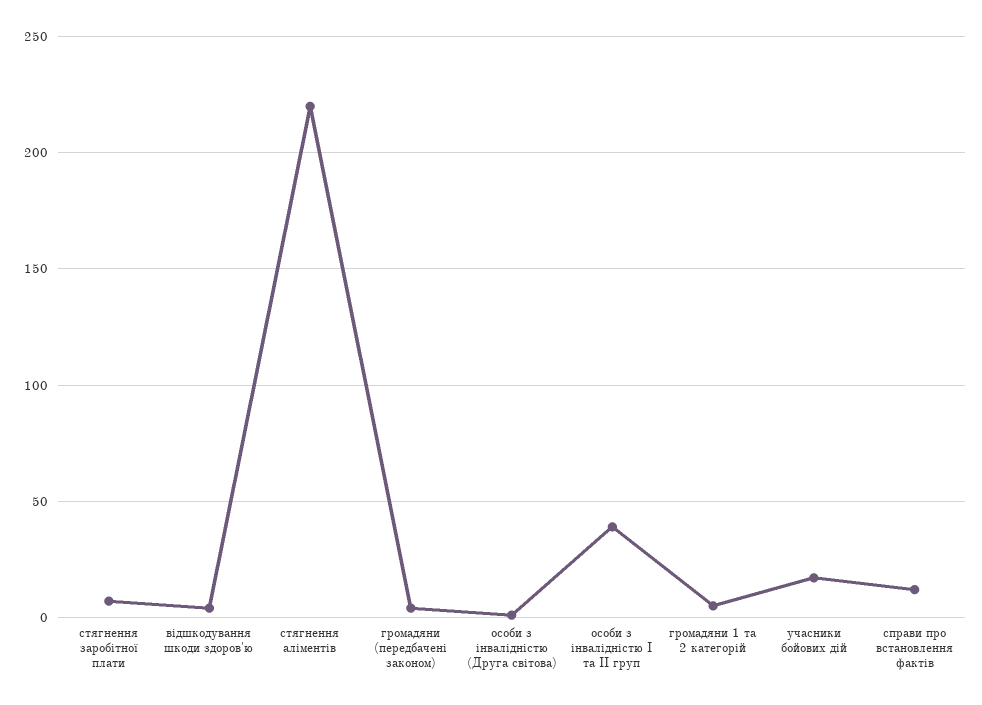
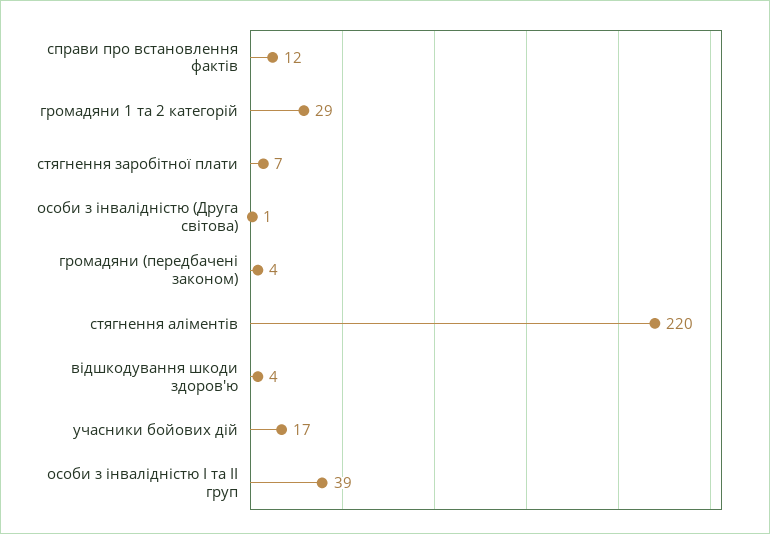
громадяни 1 та 2 категорій: 5 -> 29

